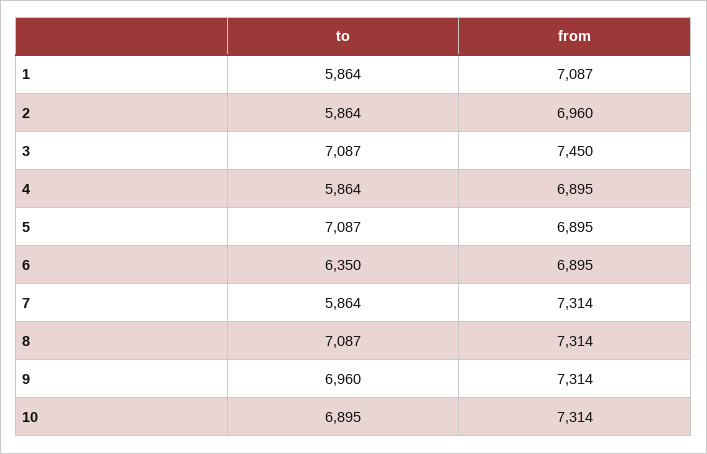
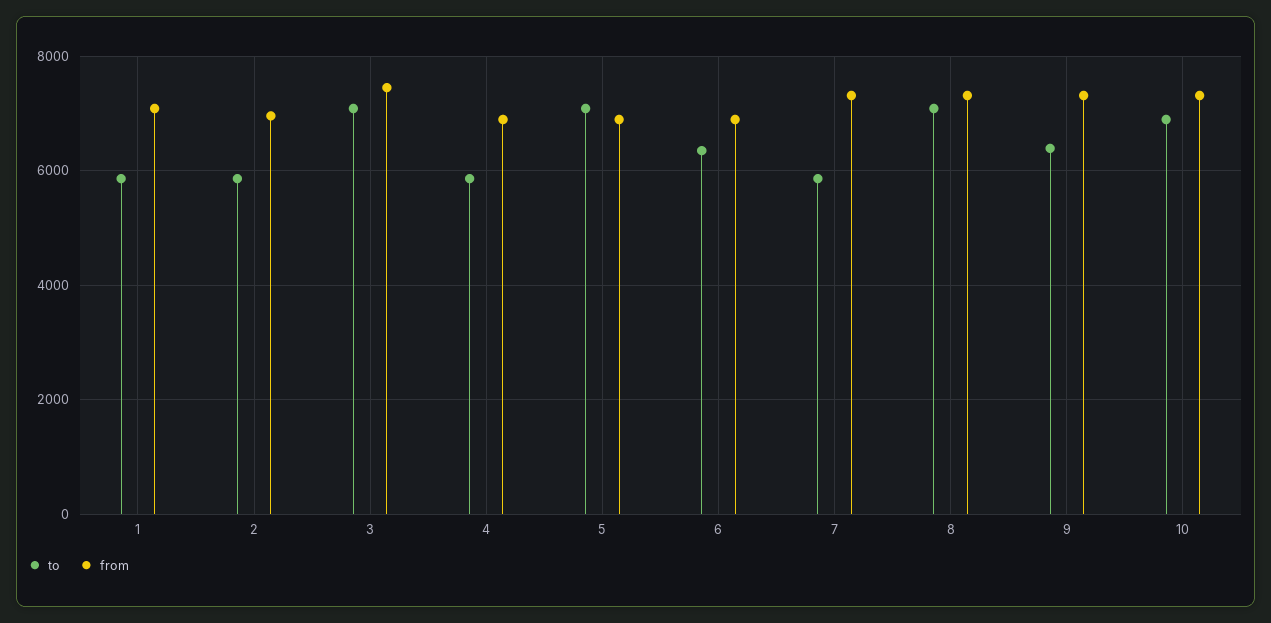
to, 9: 6960 -> 6400

